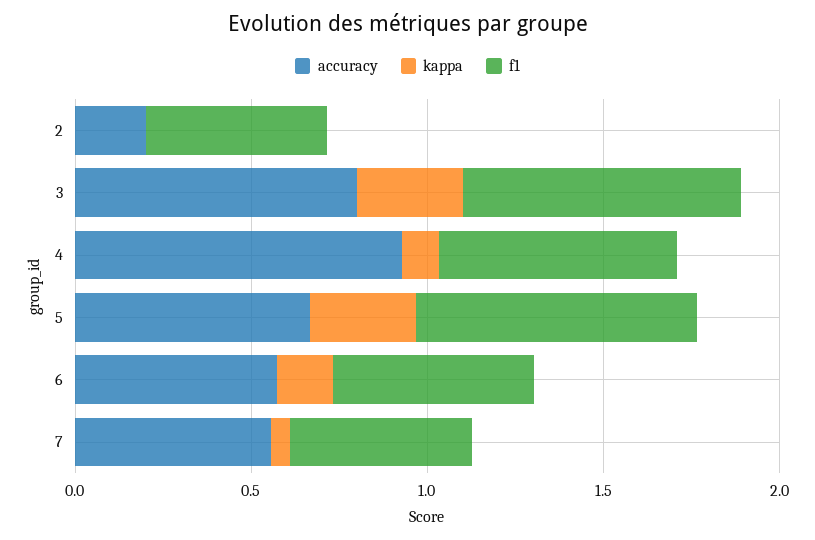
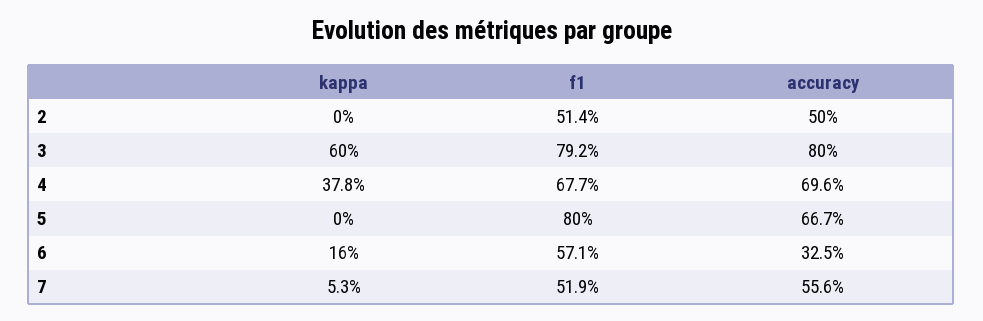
accuracy, 2: 0.2 -> 0.5
kappa, 3: 0.3 -> 0.6
accuracy, 4: 0.9 -> 0.696
kappa, 4: 0.1 -> 0.378
kappa, 5: 0.3 -> 0
accuracy, 6: 0.6 -> 0.325

